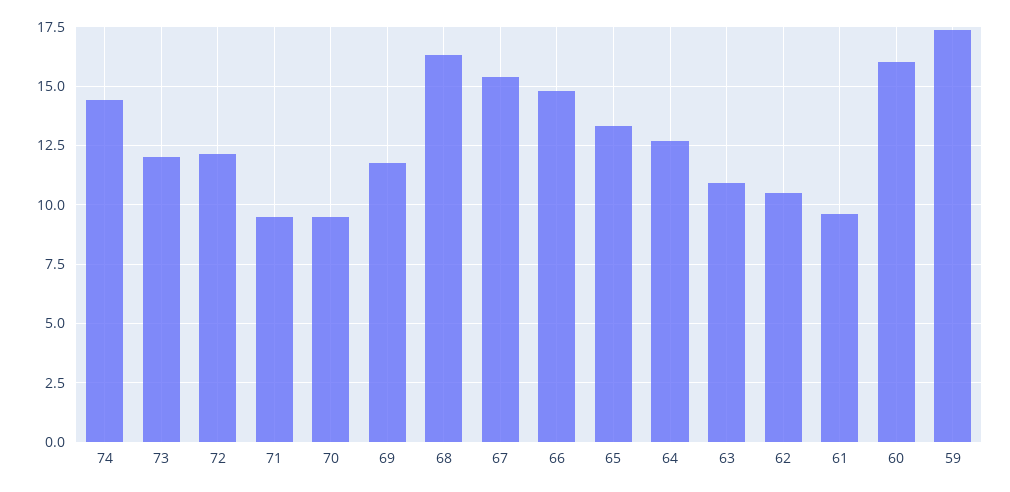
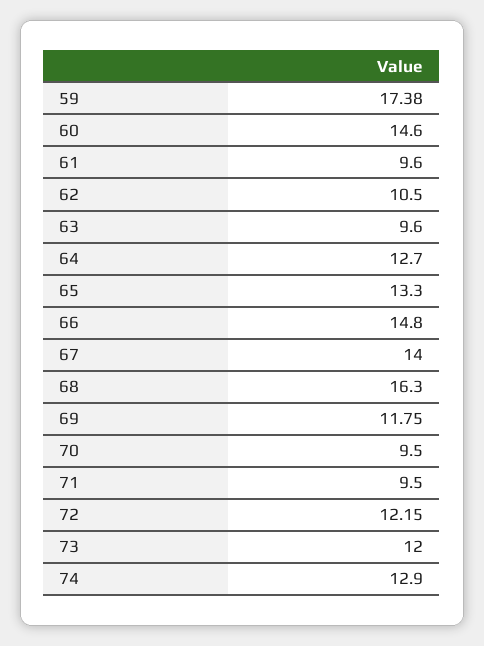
74: 14.5 -> 12.9
67: 15.5 -> 14
63: 11 -> 9.6
60: 16 -> 14.6

